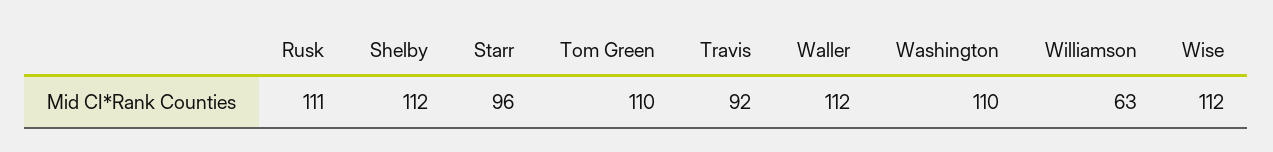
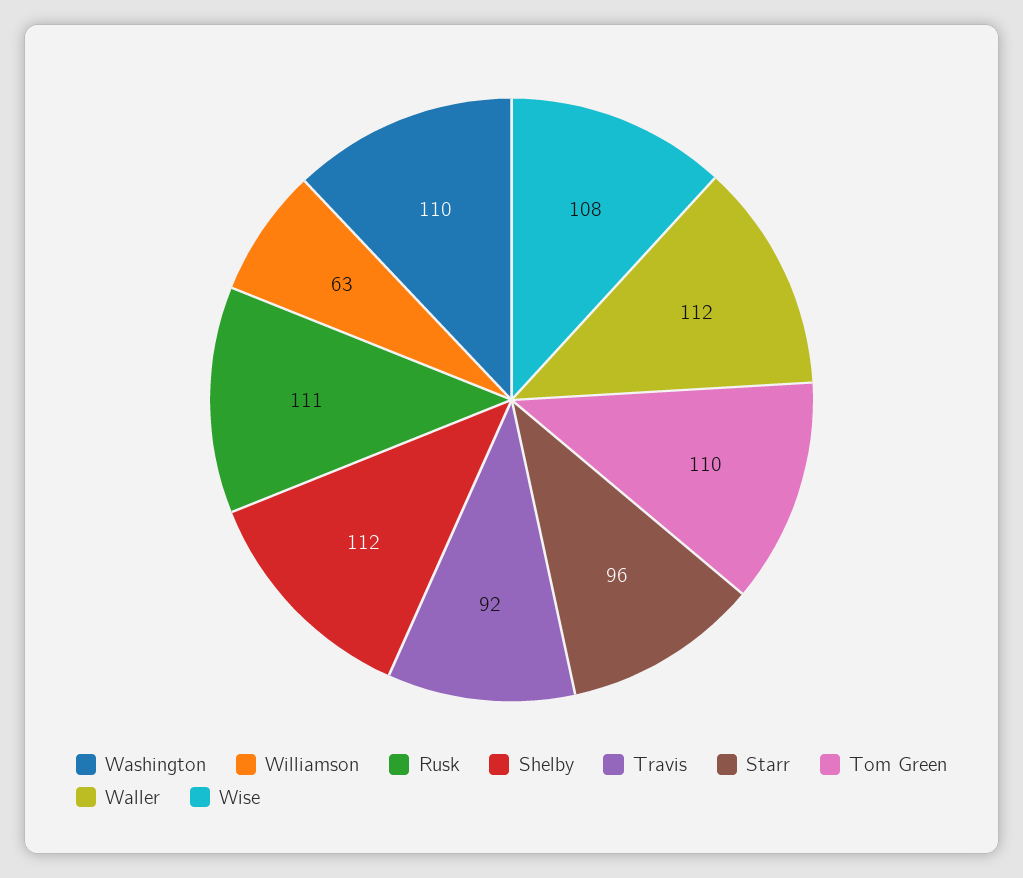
Wise: 112 -> 108

